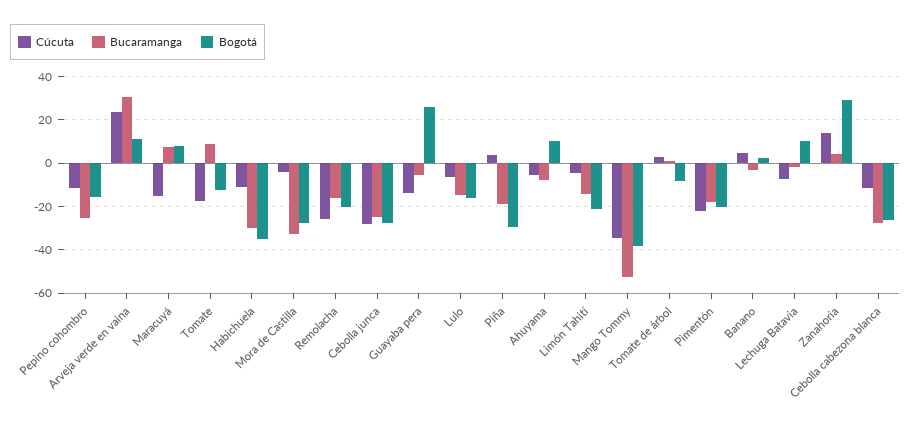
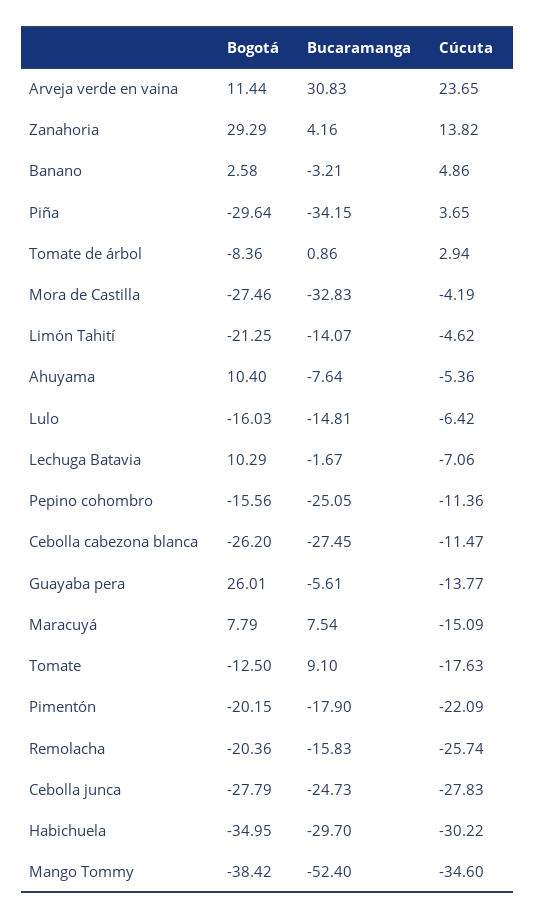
Cúcuta, Habichuela: -10 -> -30.22
Bucaramanga, Piña: -20 -> -34.15

